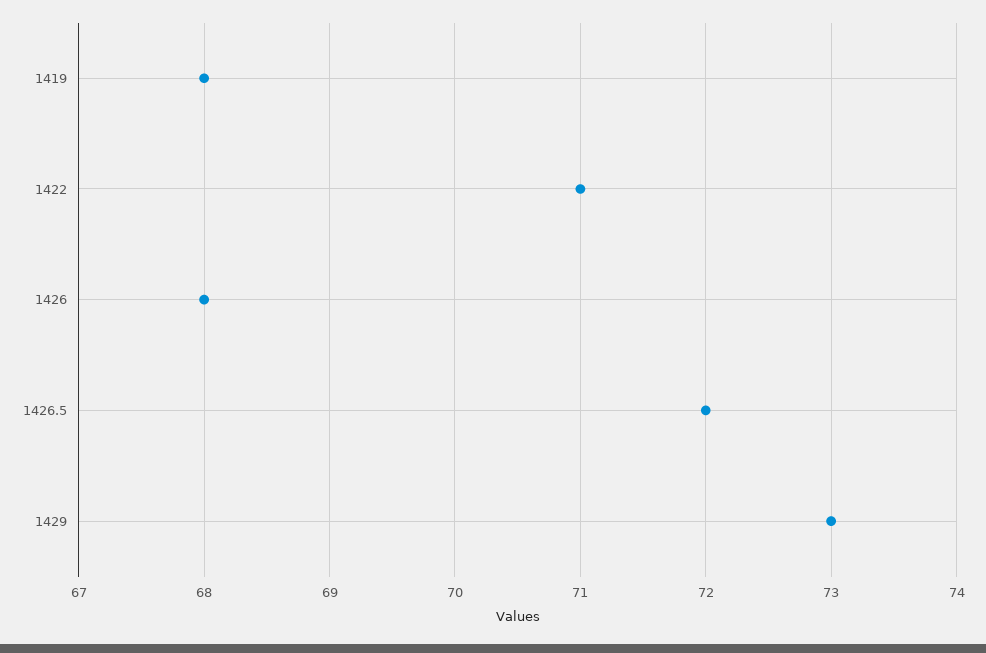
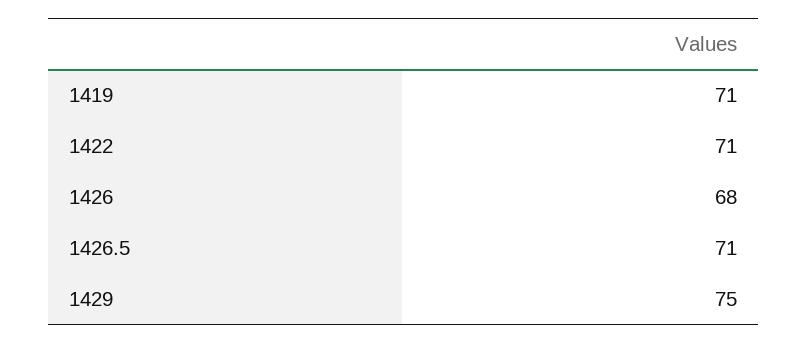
1419: 68 -> 71
1426.5: 72 -> 71
1429: 73 -> 75

